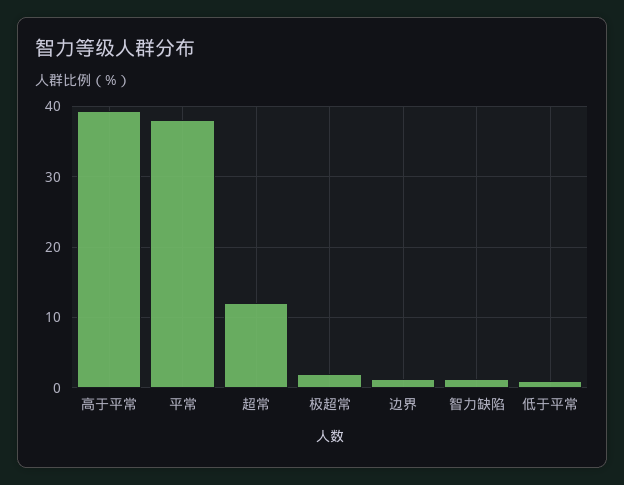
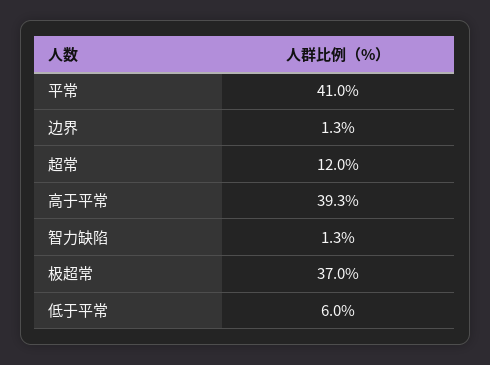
平常: 38 -> 41
极超常: 2 -> 37
低于平常: 1 -> 6

